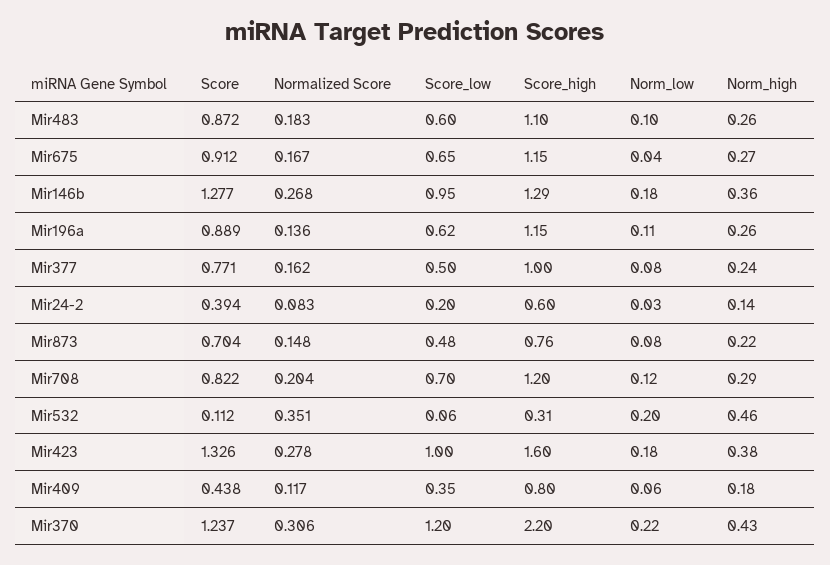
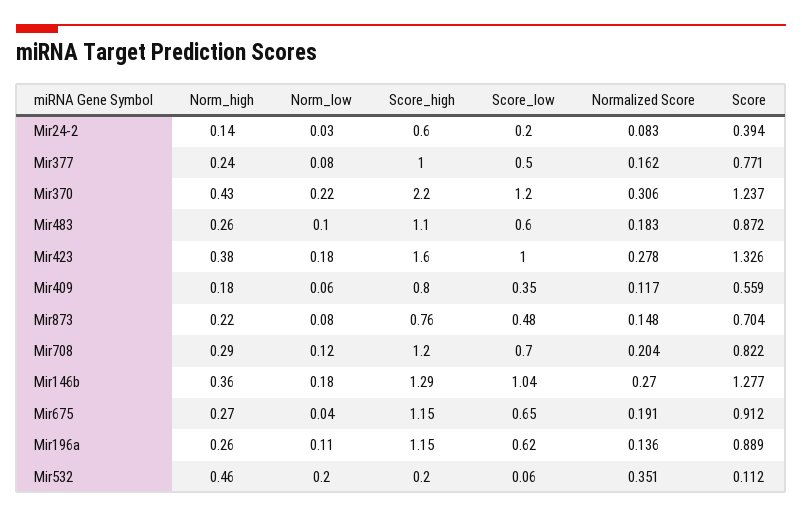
Normalized Score, Mir675: 0.167 -> 0.191
Normalized Score, Mir146b: 0.268 -> 0.27
Score_low, Mir146b: 0.95 -> 1.04
Score_high, Mir532: 0.31 -> 0.2
Score, Mir409: 0.438 -> 0.559

